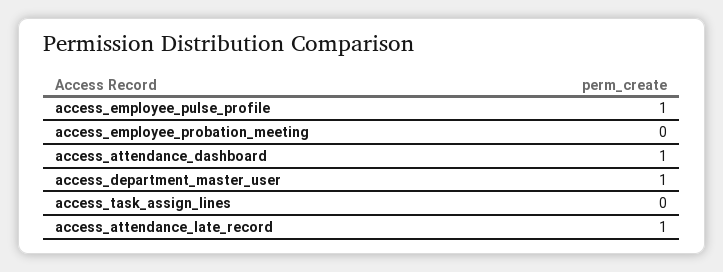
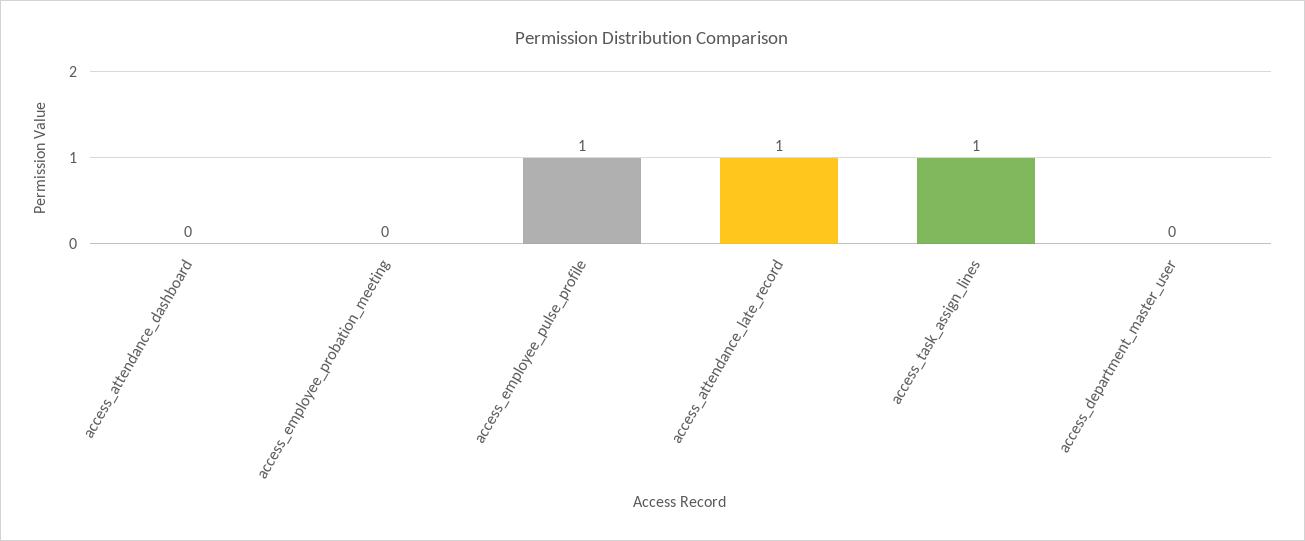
access_attendance_dashboard: 1 -> 0
access_department_master_user: 1 -> 0
access_task_assign_lines: 0 -> 1

